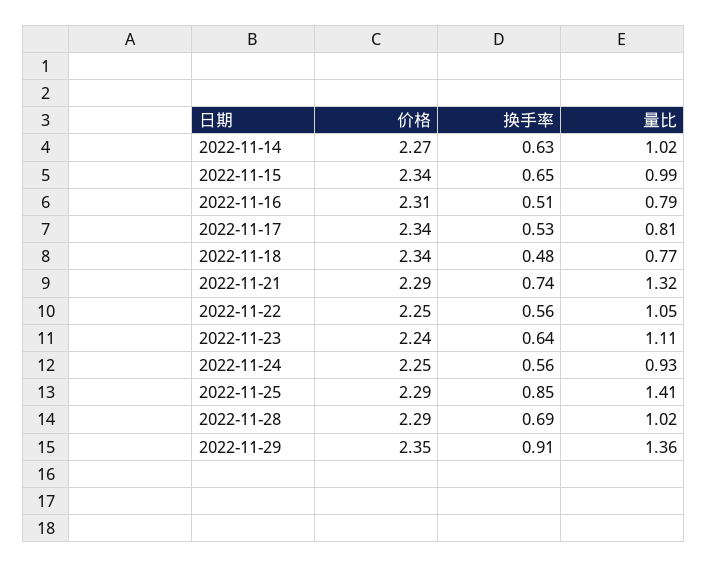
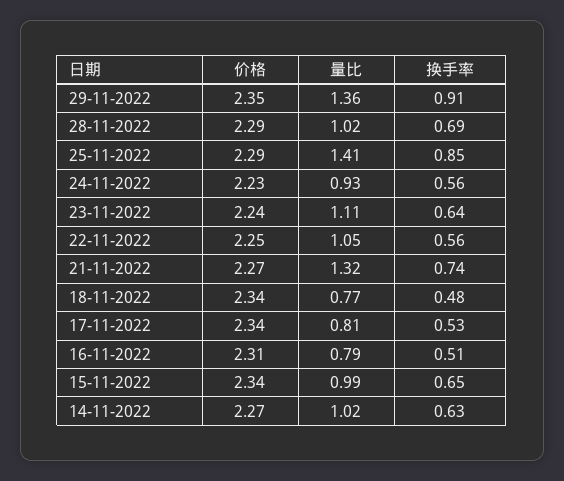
价格, 2022-11-21: 2.29 -> 2.27
价格, 2022-11-24: 2.25 -> 2.23

